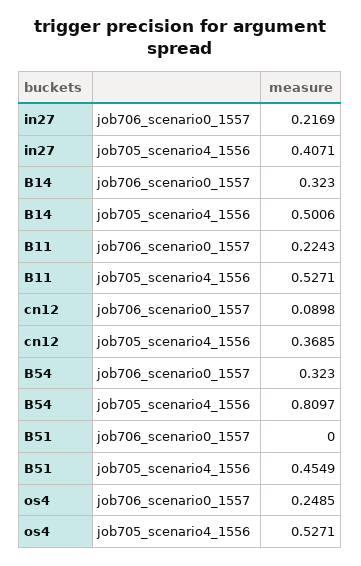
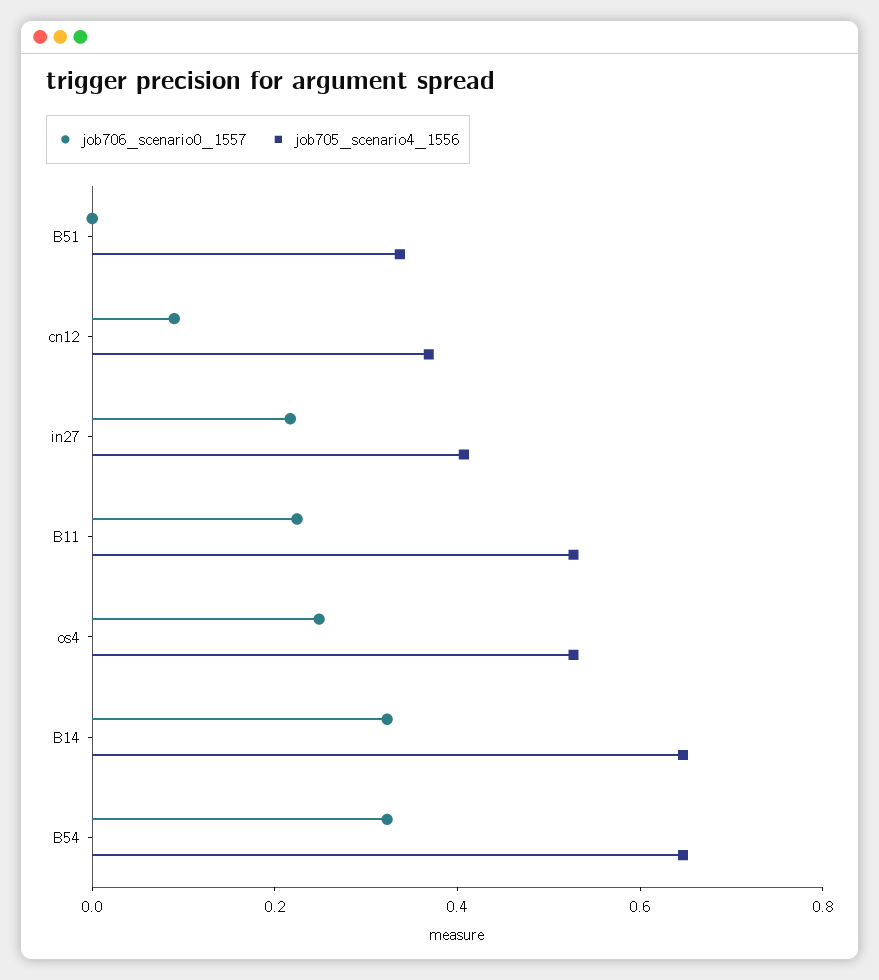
job705_scenario4_1556, B14: 0.5006 -> 0.65
job705_scenario4_1556, B54: 0.8097 -> 0.65
job705_scenario4_1556, B51: 0.4549 -> 0.35

